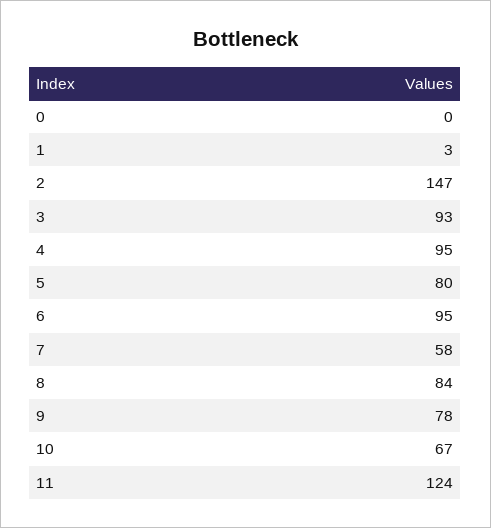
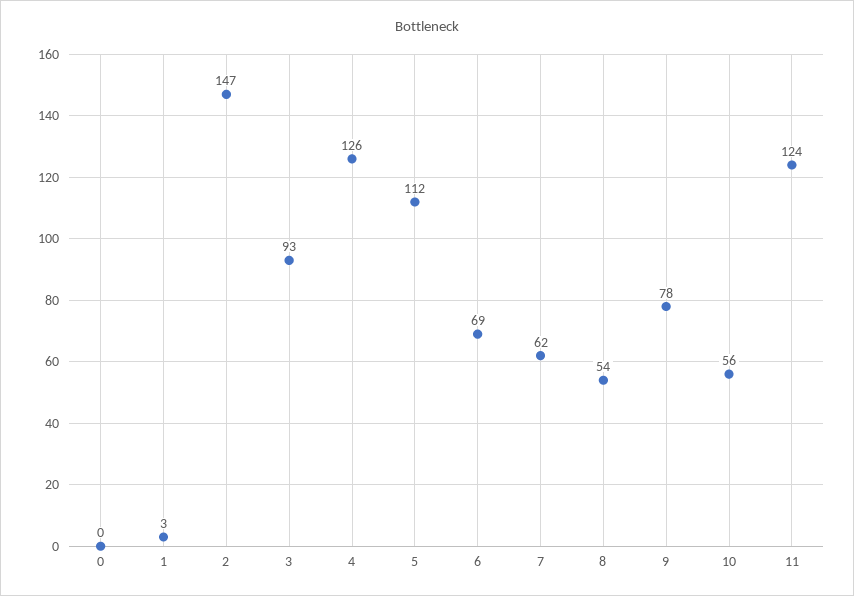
4: 95 -> 126
5: 80 -> 112
6: 95 -> 69
7: 58 -> 62
8: 84 -> 54
10: 67 -> 56

